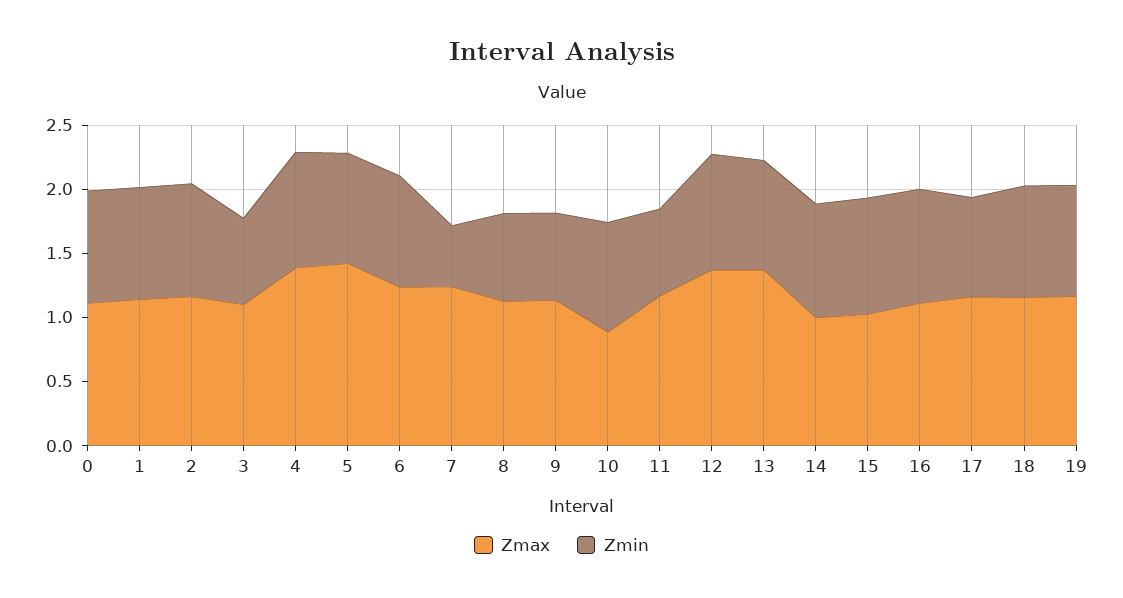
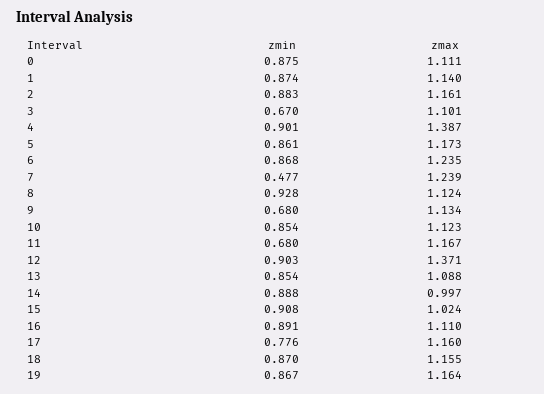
Zmax, 5: 1.4 -> 1.173
Zmin, 8: 0.7 -> 0.928
Zmax, 10: 0.9 -> 1.123
Zmax, 13: 1.4 -> 1.088

